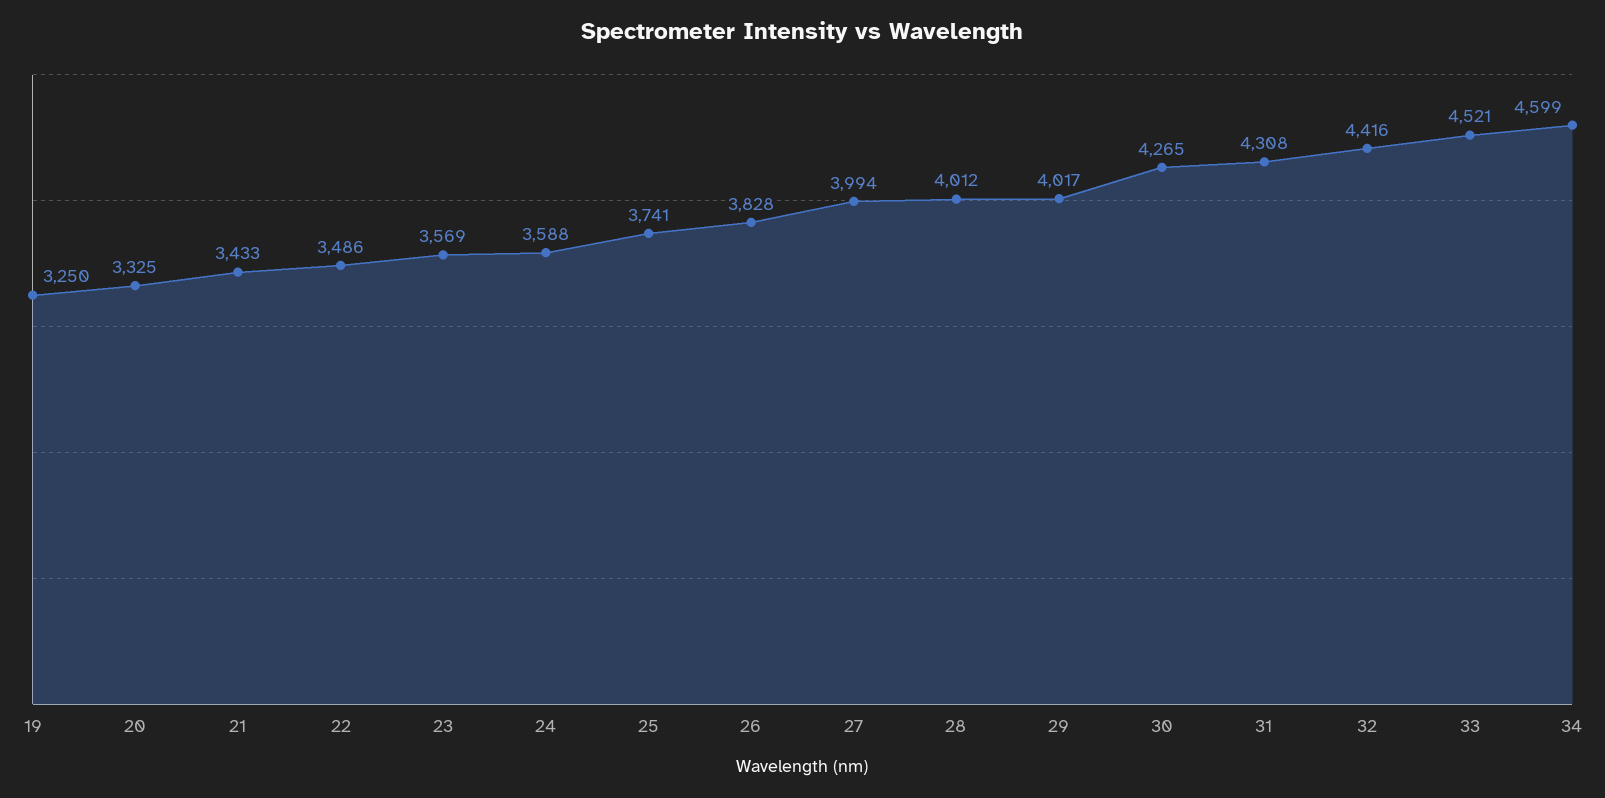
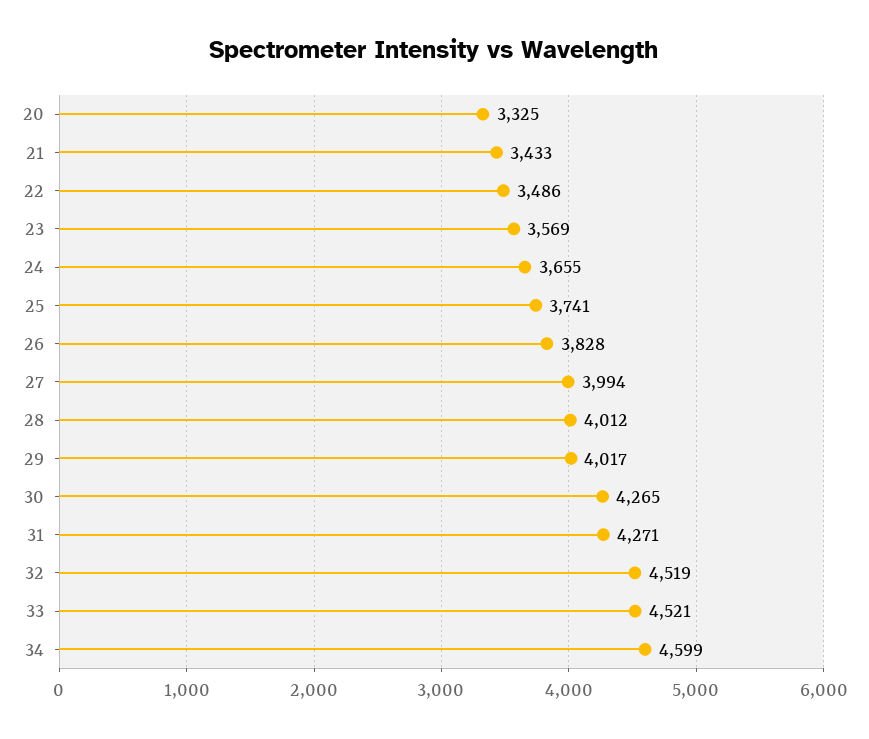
19: 3250 -> none
24: 3588 -> 3655
31: 4308 -> 4271
32: 4416 -> 4519

